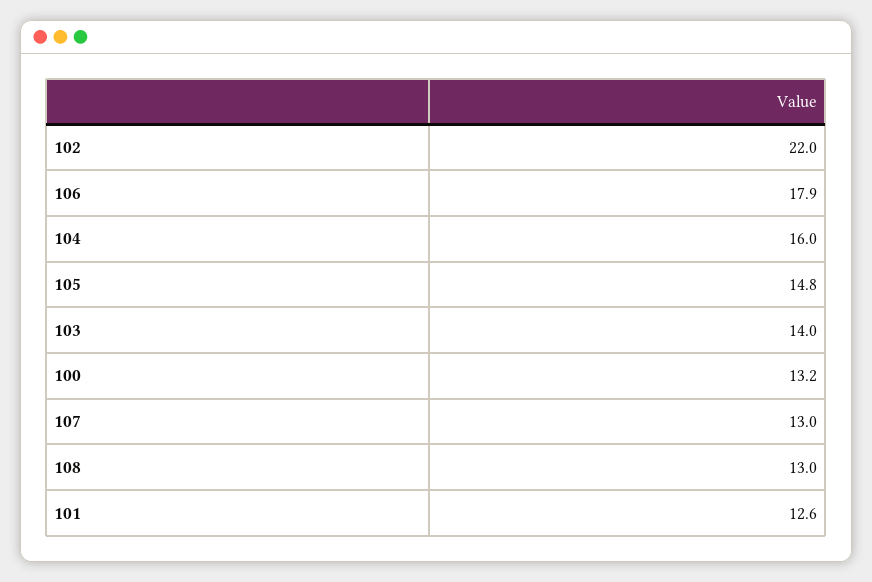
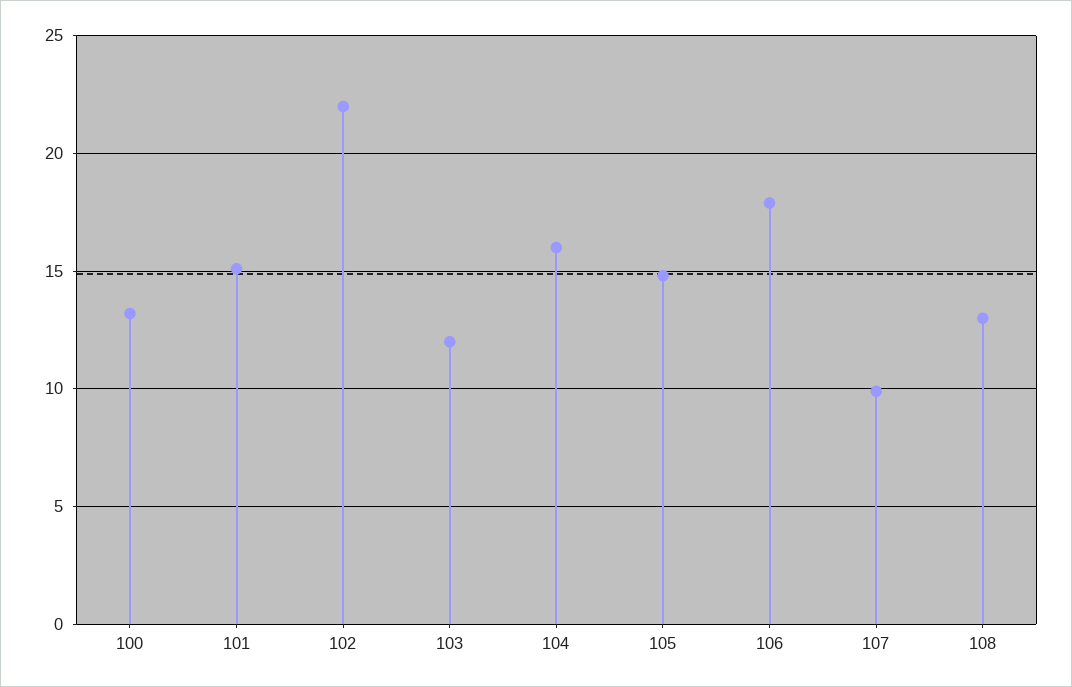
103: 14 -> 12
107: 13 -> 10
101: 12.6 -> 15

